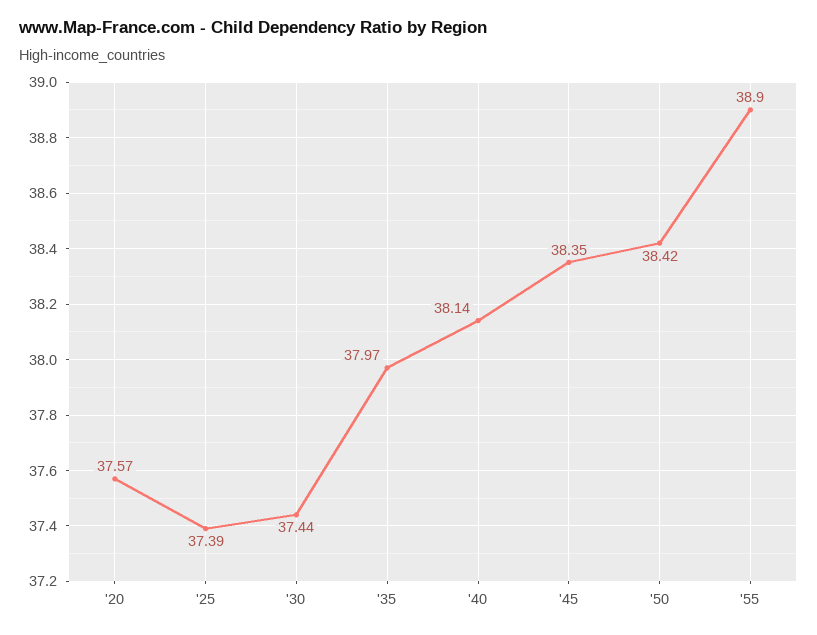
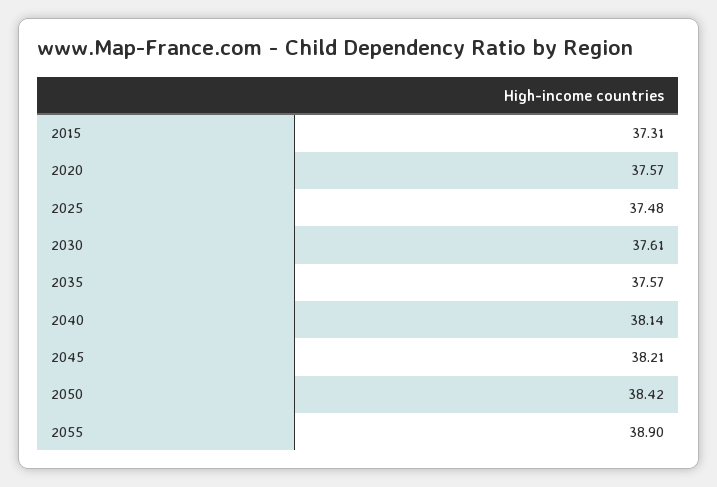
'25: 37.39 -> 37.48
'30: 37.44 -> 37.61
'35: 37.97 -> 37.57
'45: 38.35 -> 38.21
2015: none -> 37.31

